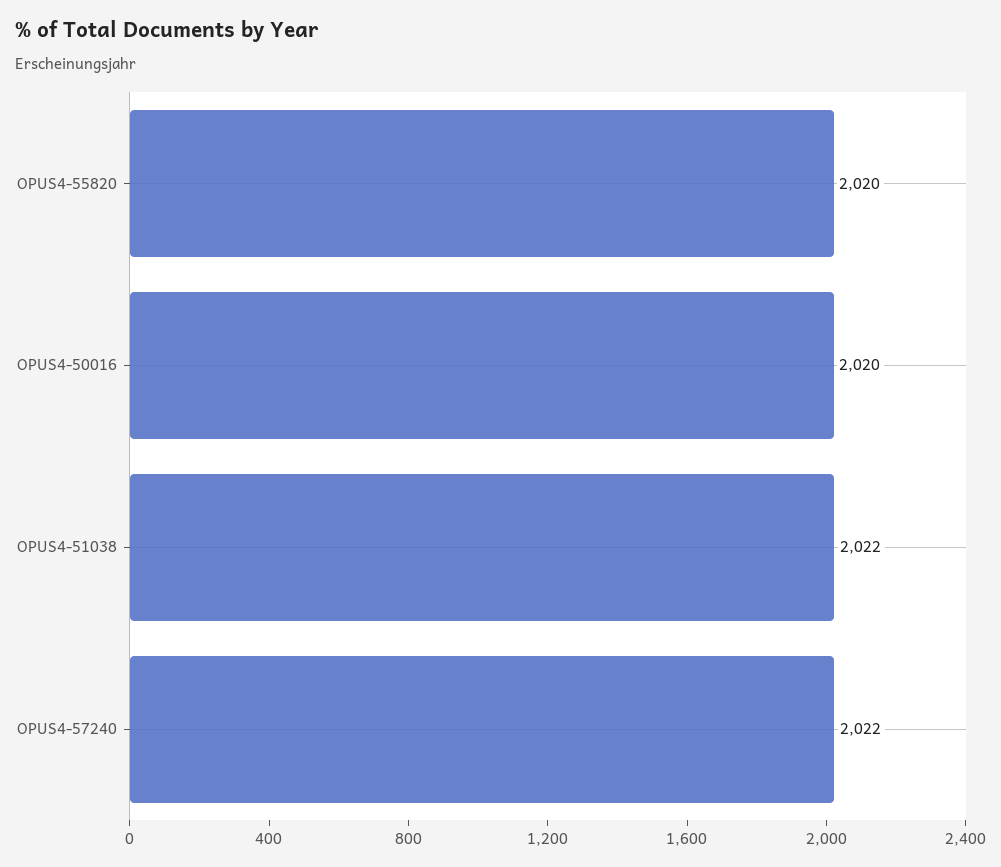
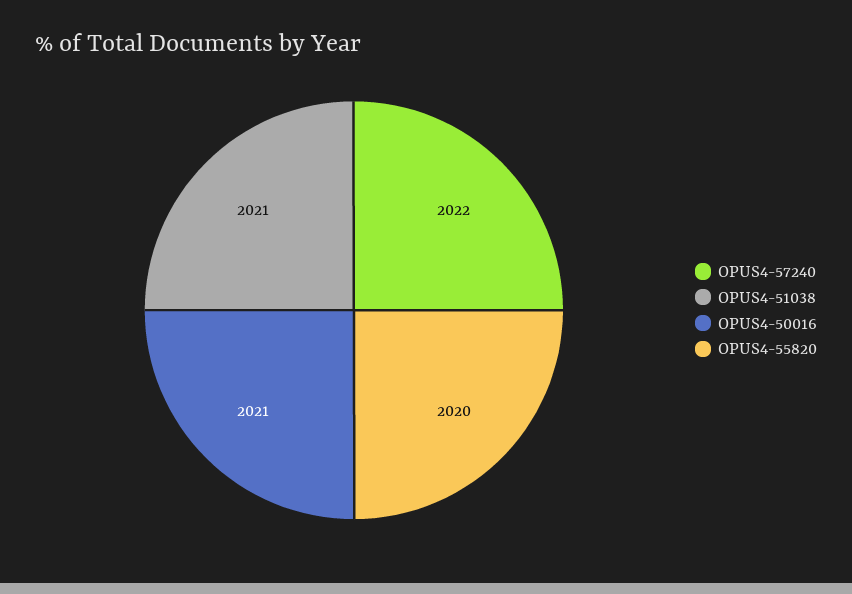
OPUS4-50016: 2020 -> 2021
OPUS4-51038: 2022 -> 2021

